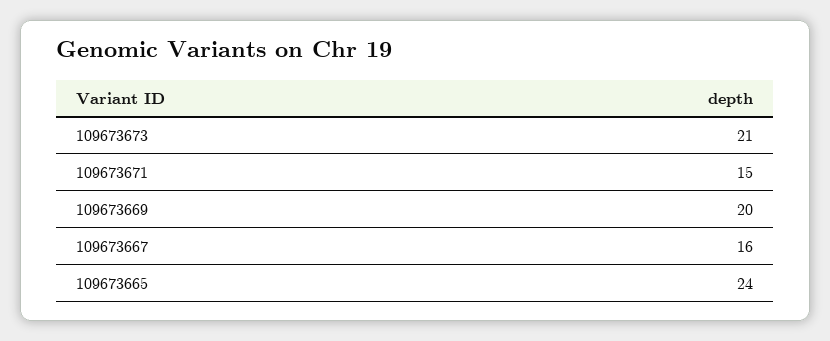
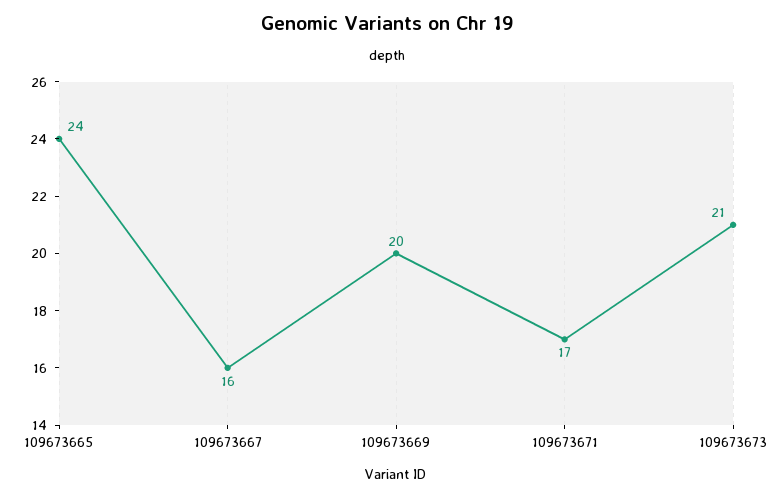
109673671: 15 -> 17

